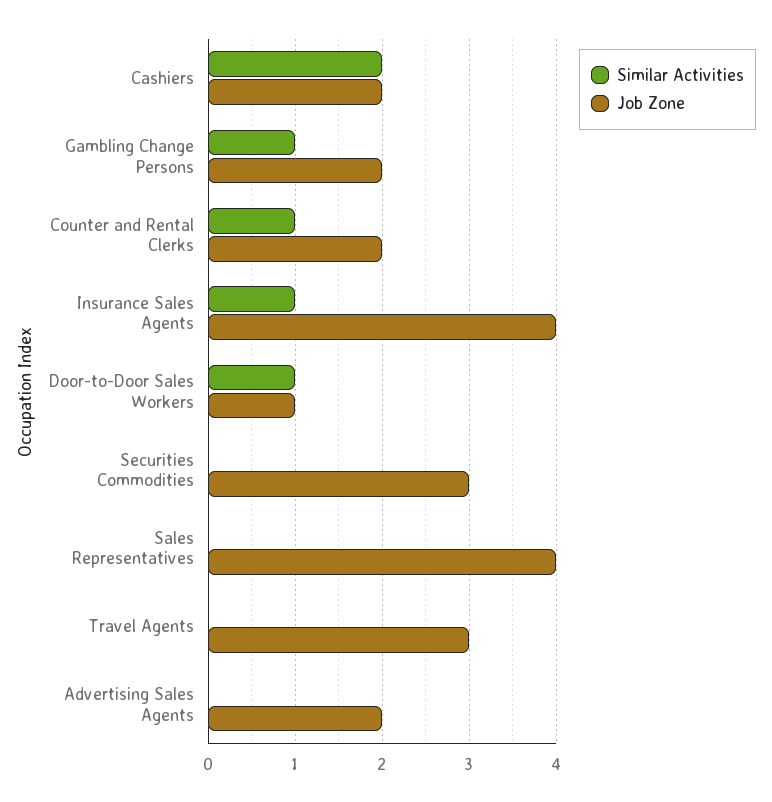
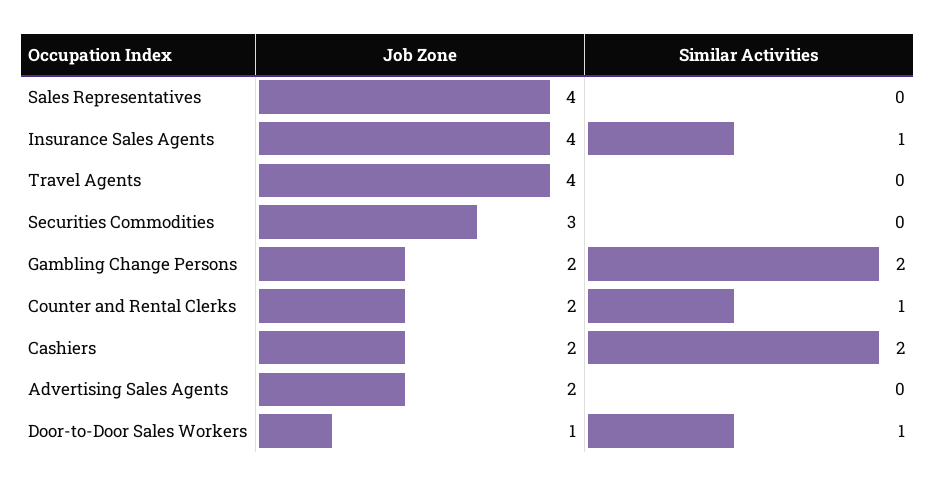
Similar Activities, Gambling Change Persons: 1 -> 2
Job Zone, Travel Agents: 3 -> 4

